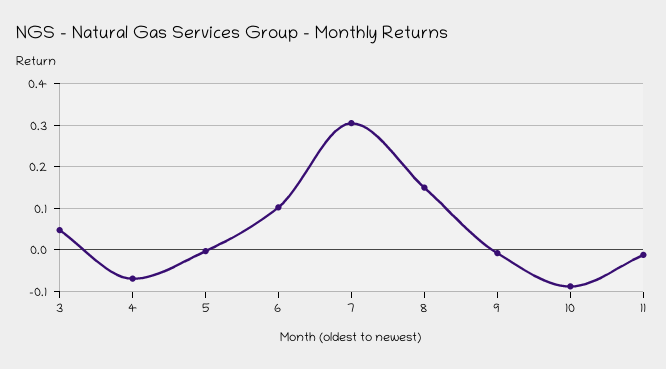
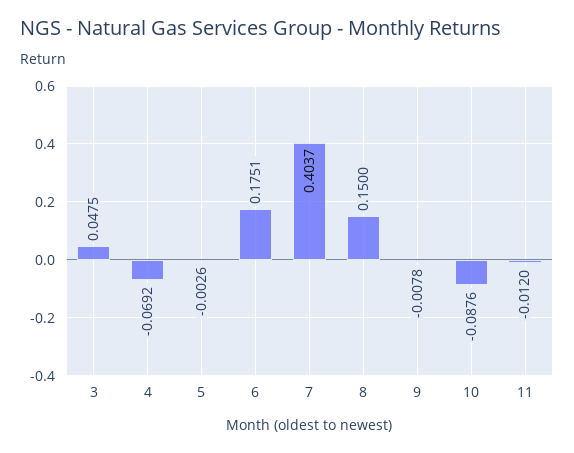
6: 0.1 -> 0.1751
7: 0.3 -> 0.4037

